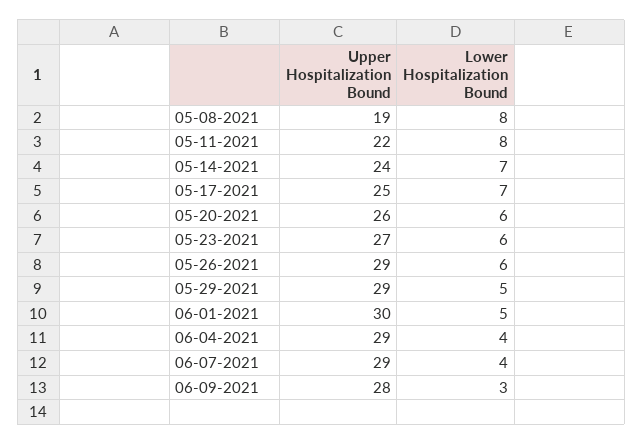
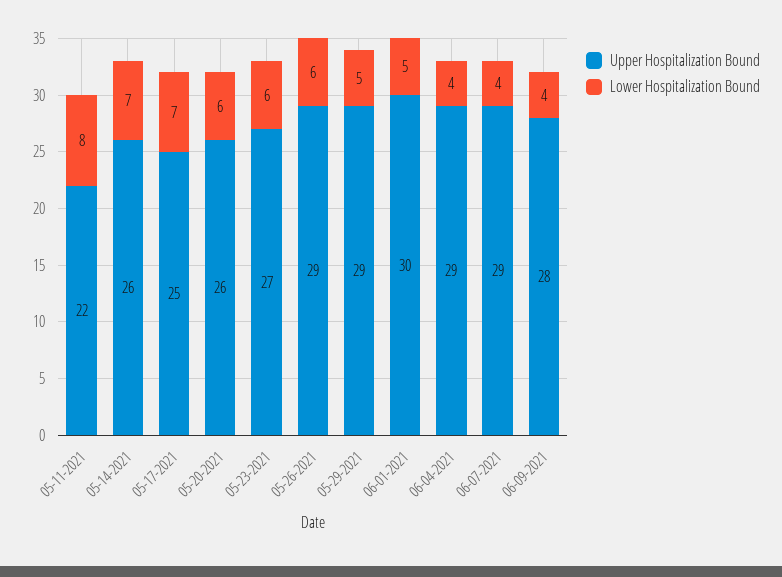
Upper Hospitalization Bound, 05-08-2021: 19 -> none
Lower Hospitalization Bound, 05-08-2021: 8 -> none
Upper Hospitalization Bound, 05-14-2021: 24 -> 26
Lower Hospitalization Bound, 06-09-2021: 3 -> 4

